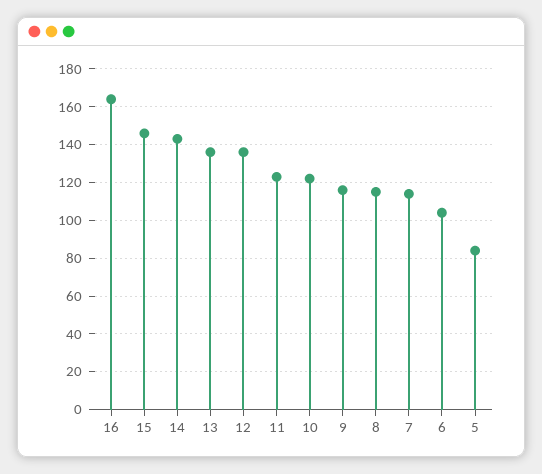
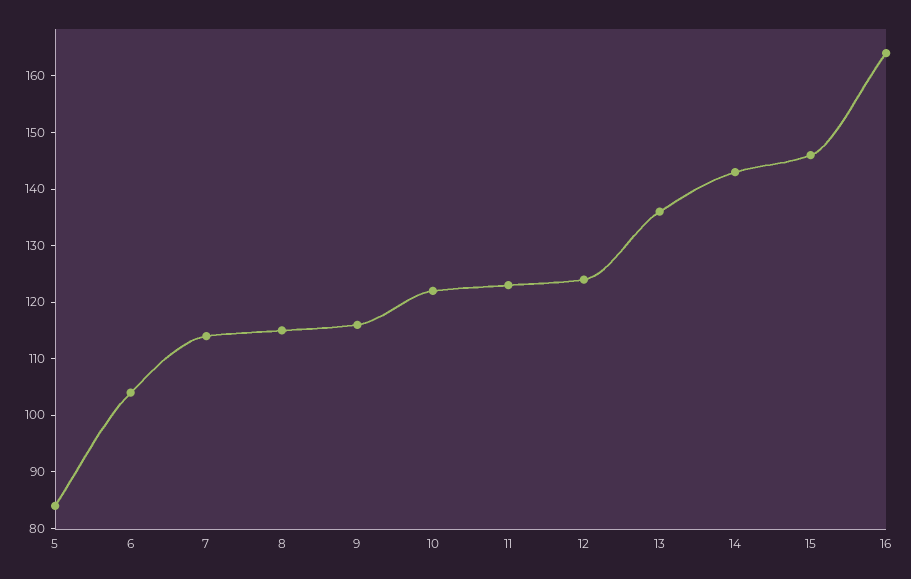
12: 135 -> 125

